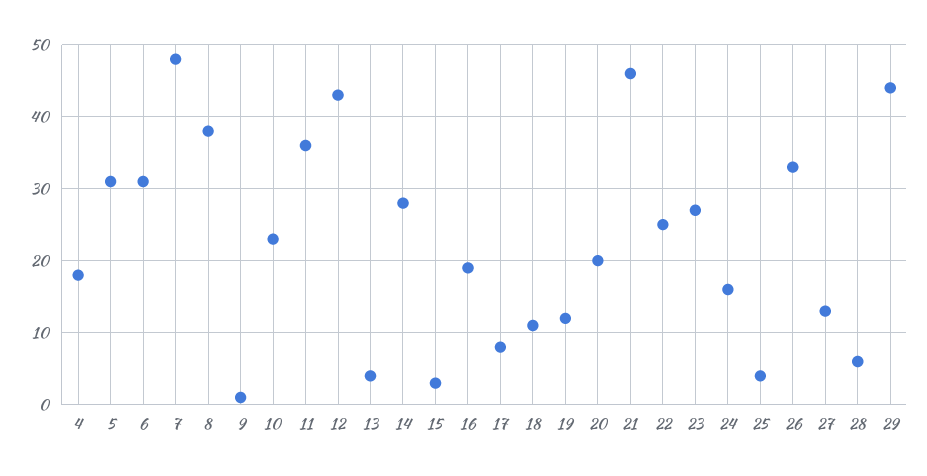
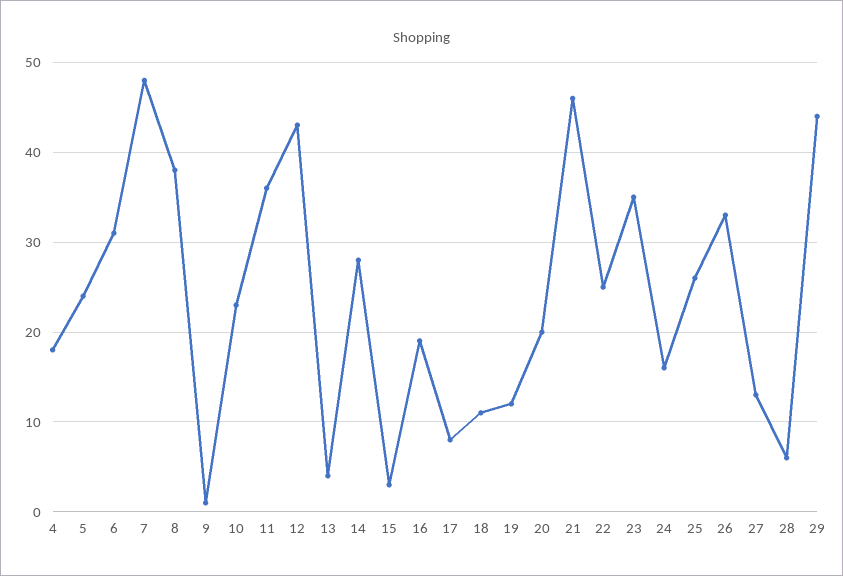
5: 31 -> 24
23: 27 -> 35
25: 4 -> 26

